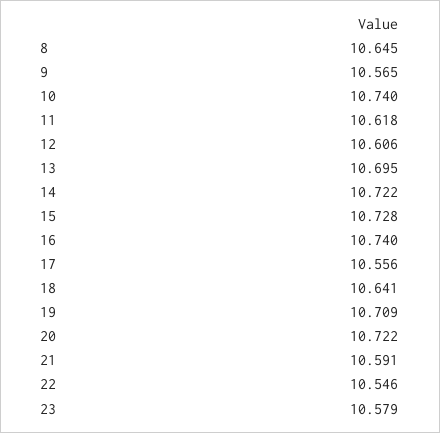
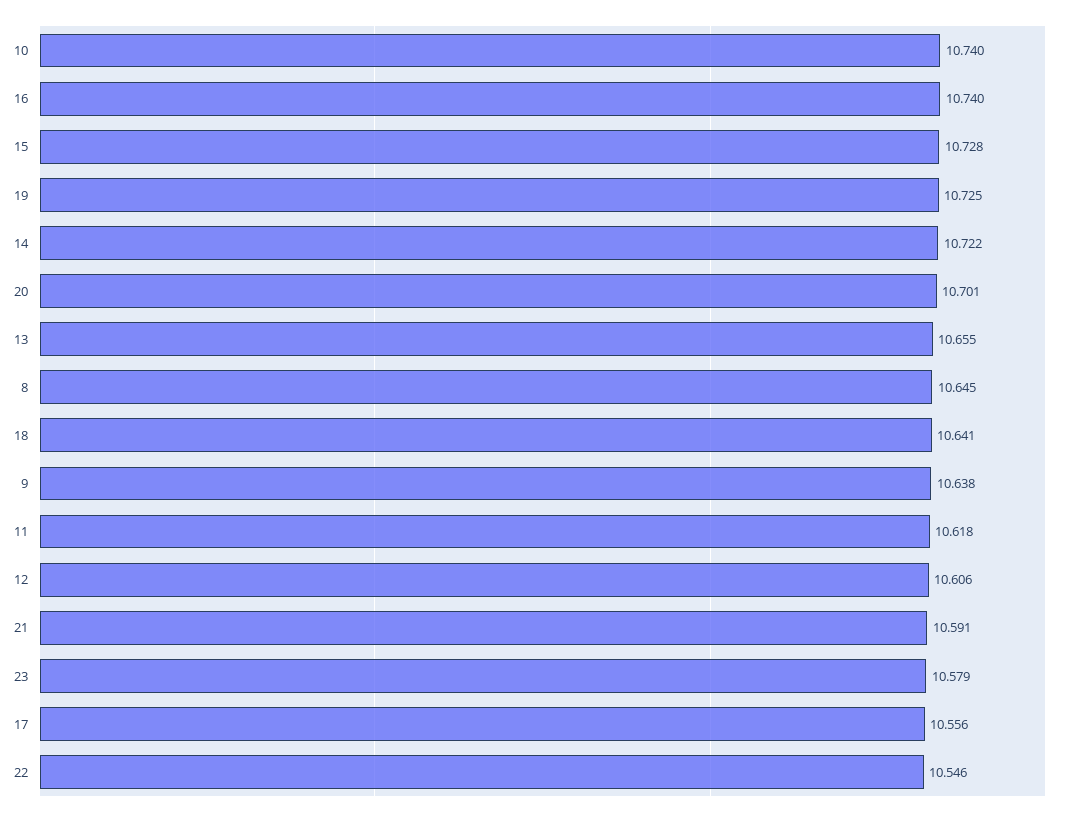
9: 10.565 -> 10.638
13: 10.695 -> 10.655
19: 10.709 -> 10.725
20: 10.722 -> 10.701

